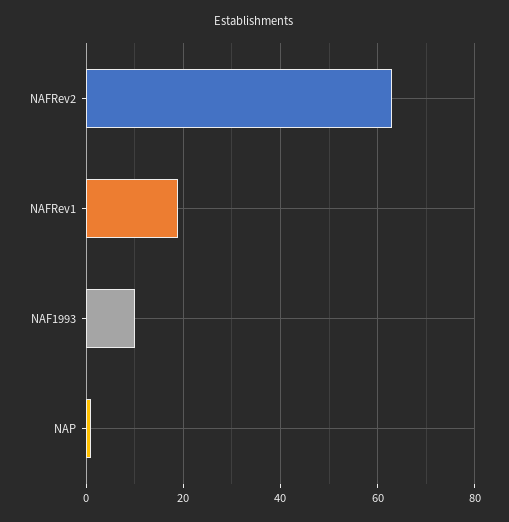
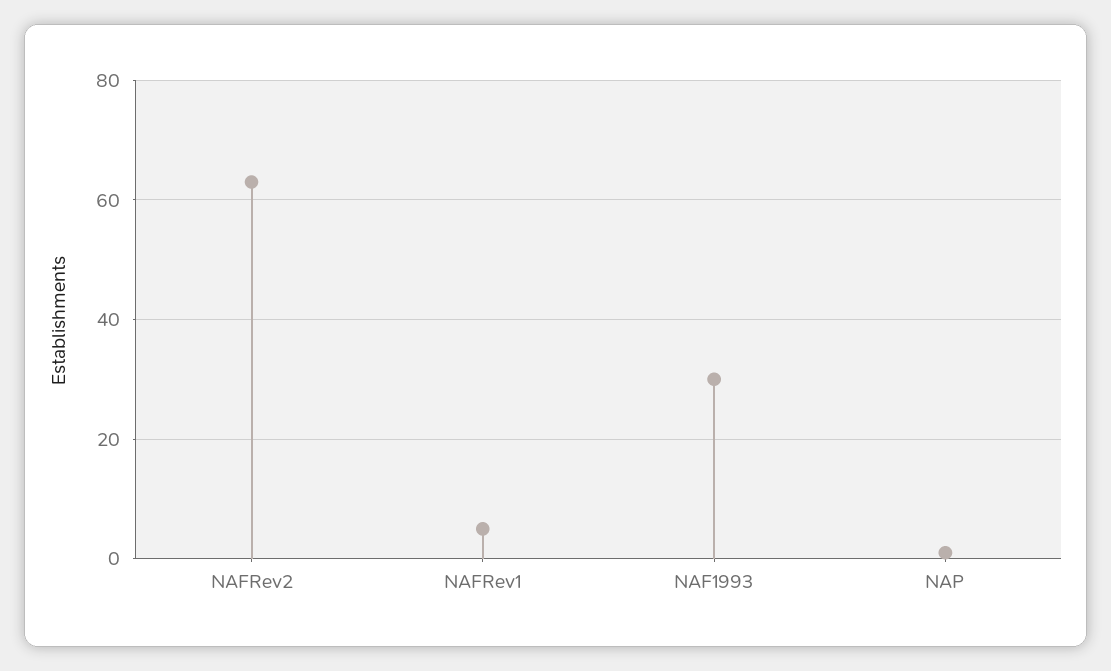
NAFRev1: 20 -> 5
NAF1993: 10 -> 30

